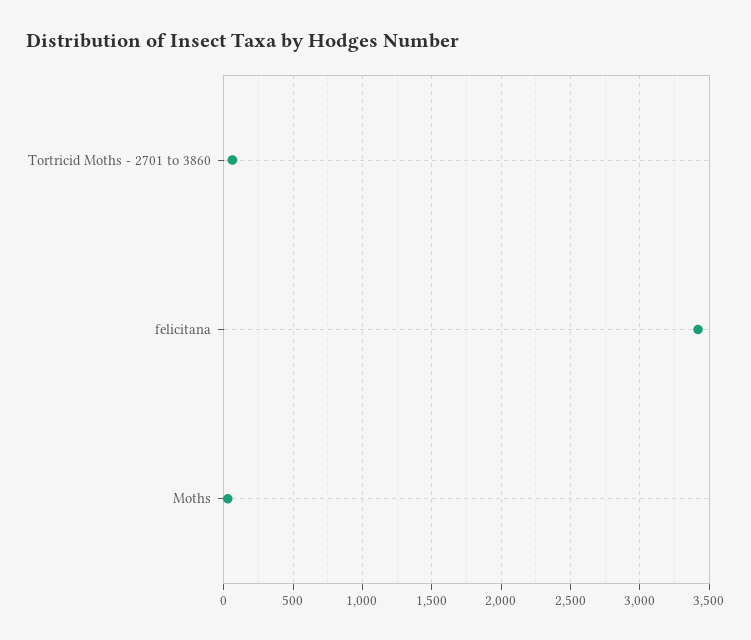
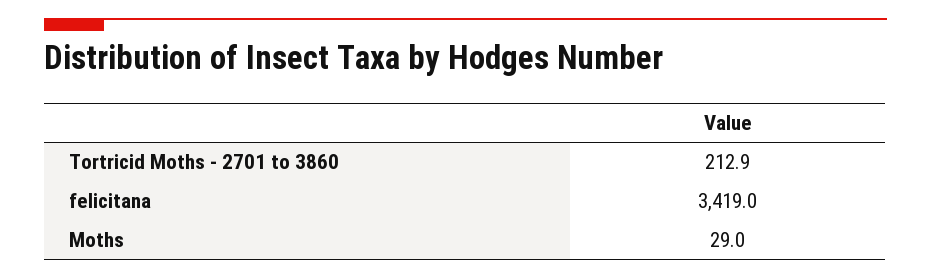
Tortricid Moths - 2701 to 3860: 50 -> 212.9

